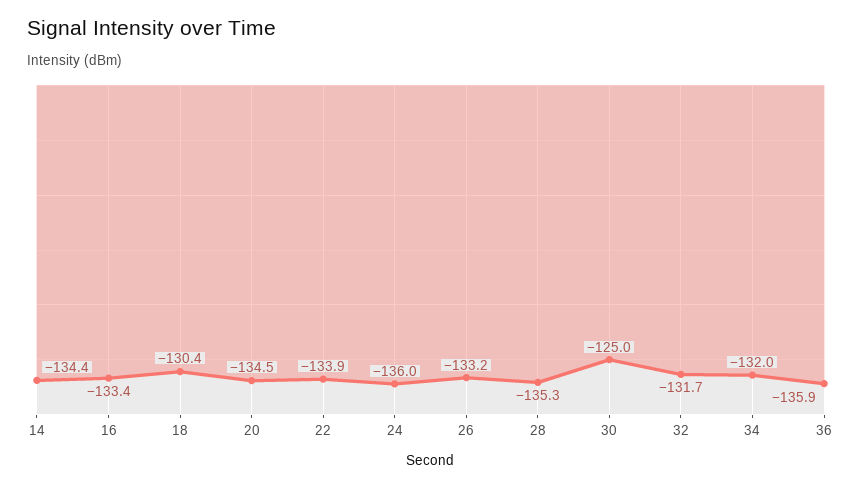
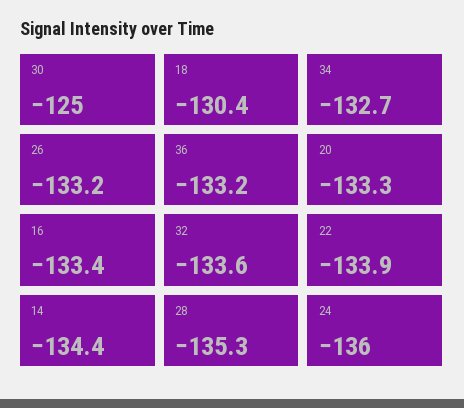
20: -134.5 -> -133.3
32: -131.7 -> -133.6
34: -132 -> -132.7
36: -135.9 -> -133.2

